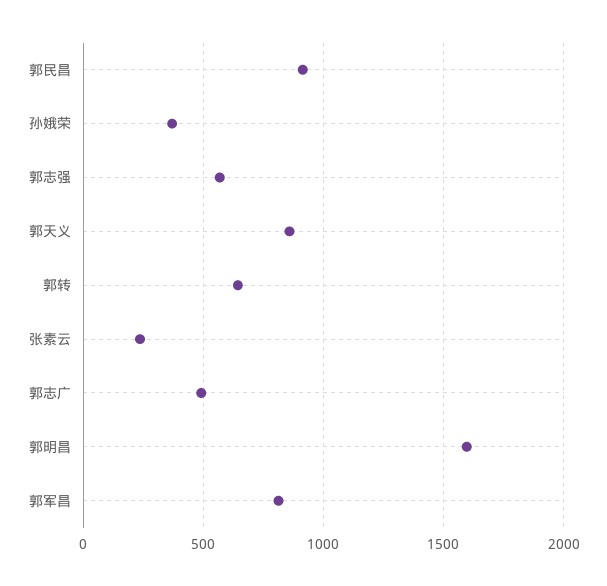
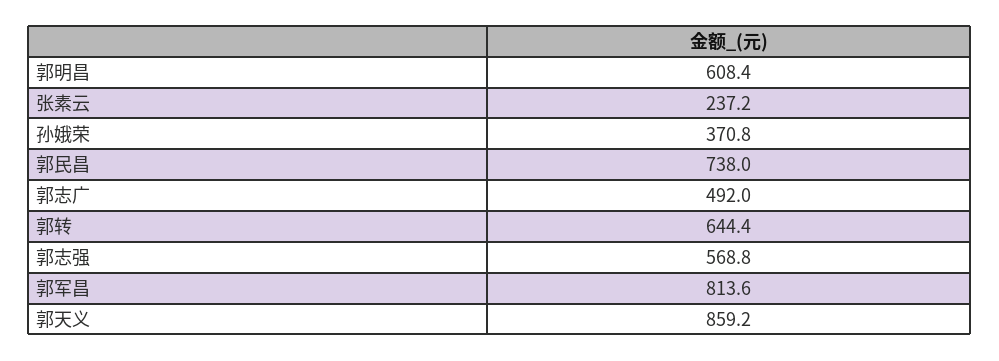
郭民昌: 900 -> 738
郭明昌: 1600 -> 608.4

